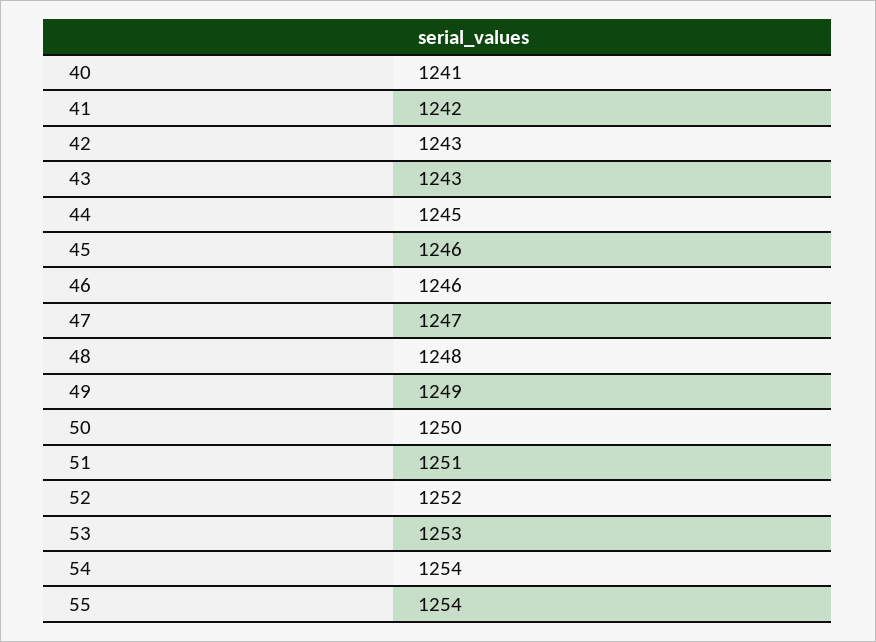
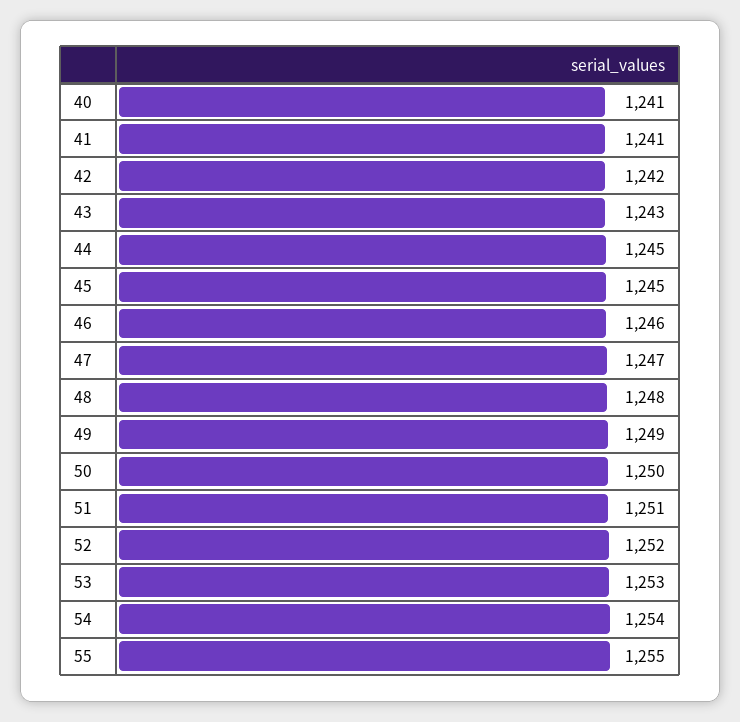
41: 1242 -> 1241
42: 1243 -> 1242
45: 1246 -> 1245
55: 1254 -> 1255

